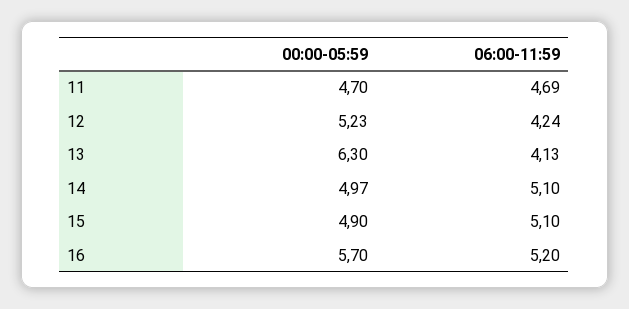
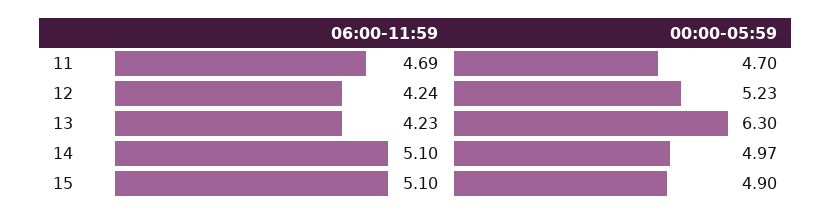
06:00-11:59, 13: 4.13 -> 4.23
00:00-05:59, 16: 5.7 -> none
06:00-11:59, 16: 5.2 -> none

